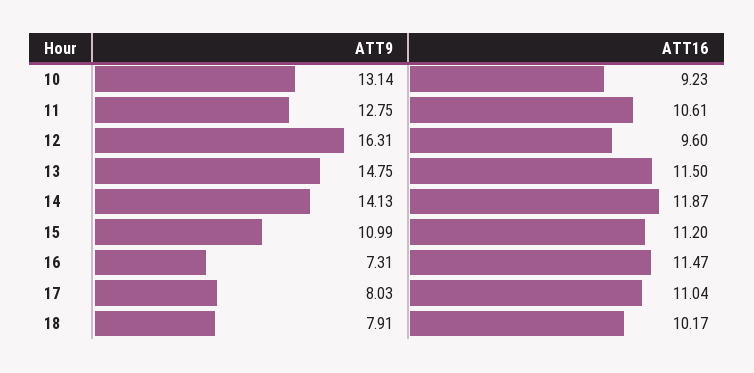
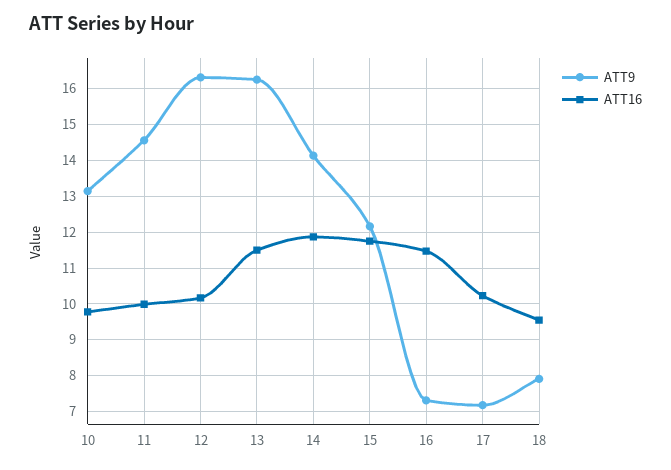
ATT16, 10: 9.23 -> 9.8
ATT9, 11: 12.75 -> 14.6
ATT16, 11: 10.61 -> 10
ATT16, 12: 9.6 -> 10.2
ATT9, 13: 14.75 -> 16.2
ATT9, 15: 10.99 -> 12.2
ATT16, 15: 11.2 -> 11.8
ATT9, 17: 8.03 -> 7.2
ATT16, 17: 11.04 -> 10.2
ATT16, 18: 10.17 -> 9.6

